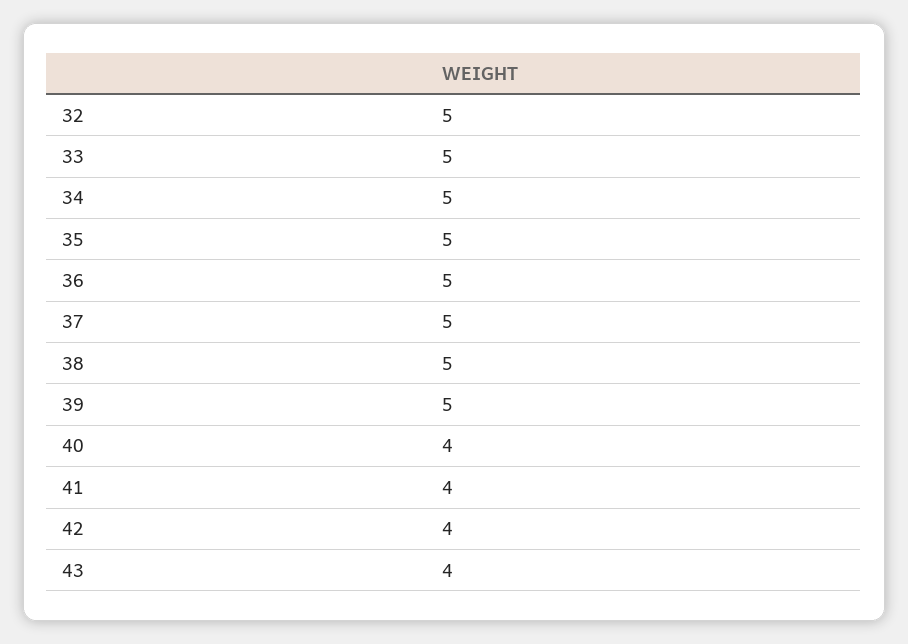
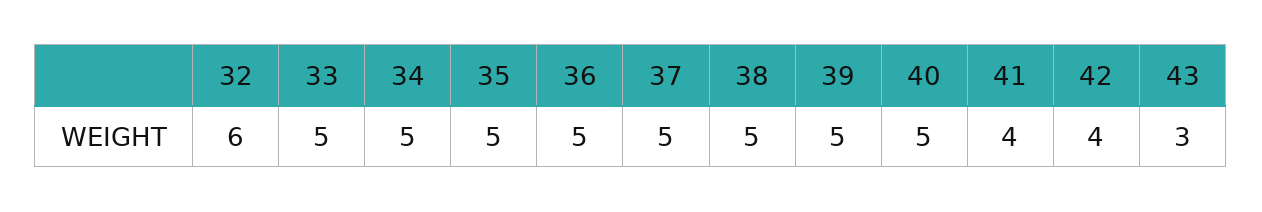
32: 5 -> 6
40: 4 -> 5
43: 4 -> 3

